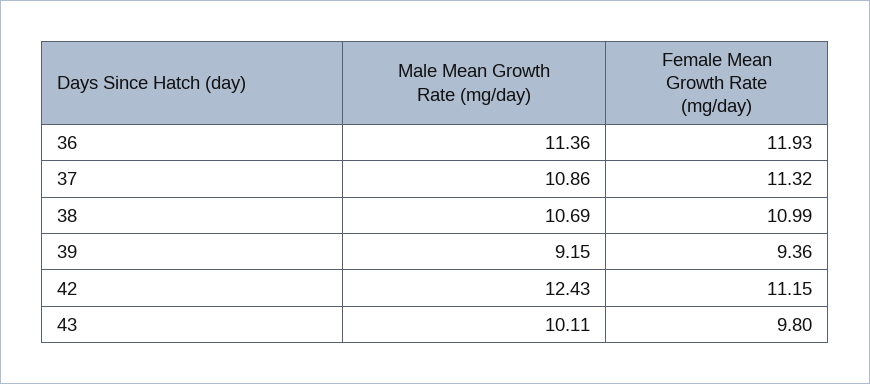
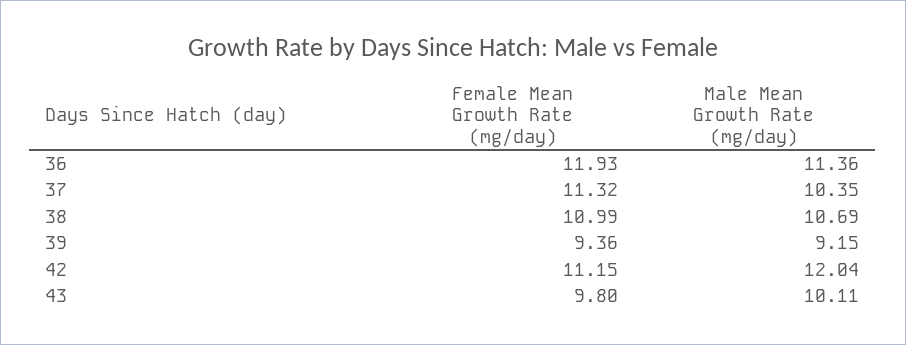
Male Mean Growth Rate (mg/day), 37: 10.86 -> 10.35
Male Mean Growth Rate (mg/day), 42: 12.43 -> 12.04

